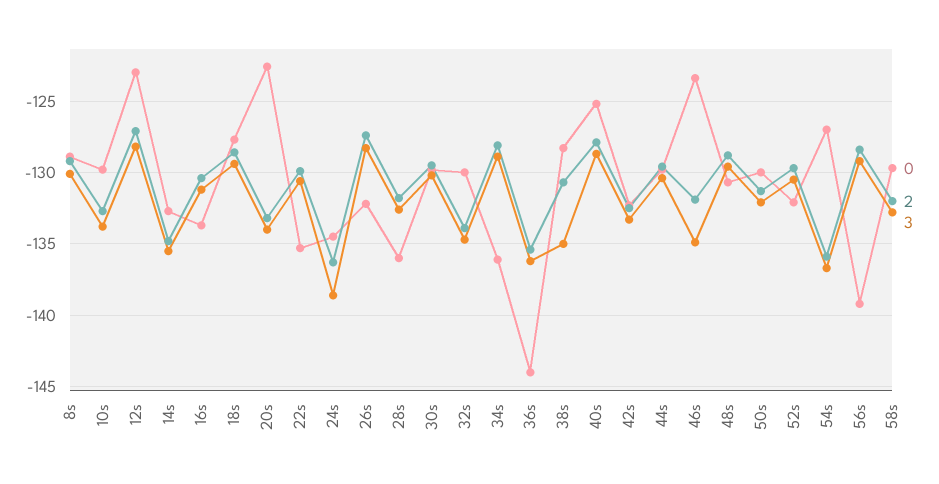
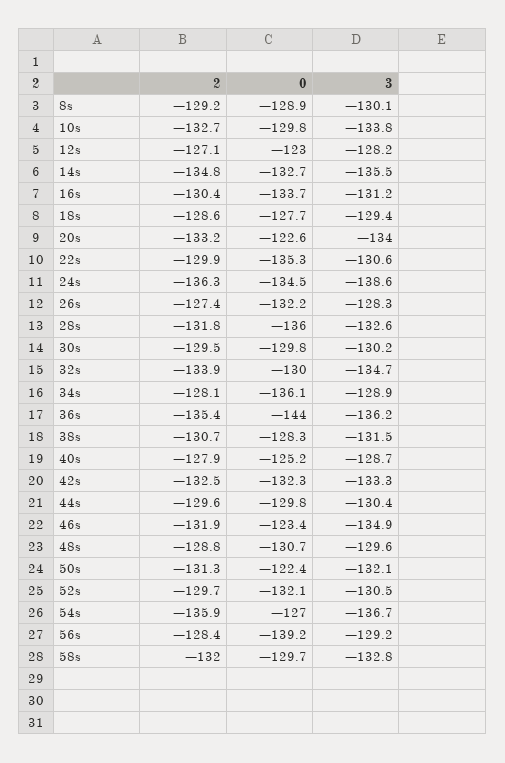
3, 38s: -135 -> -131.5
0, 50s: -130 -> -122.4

